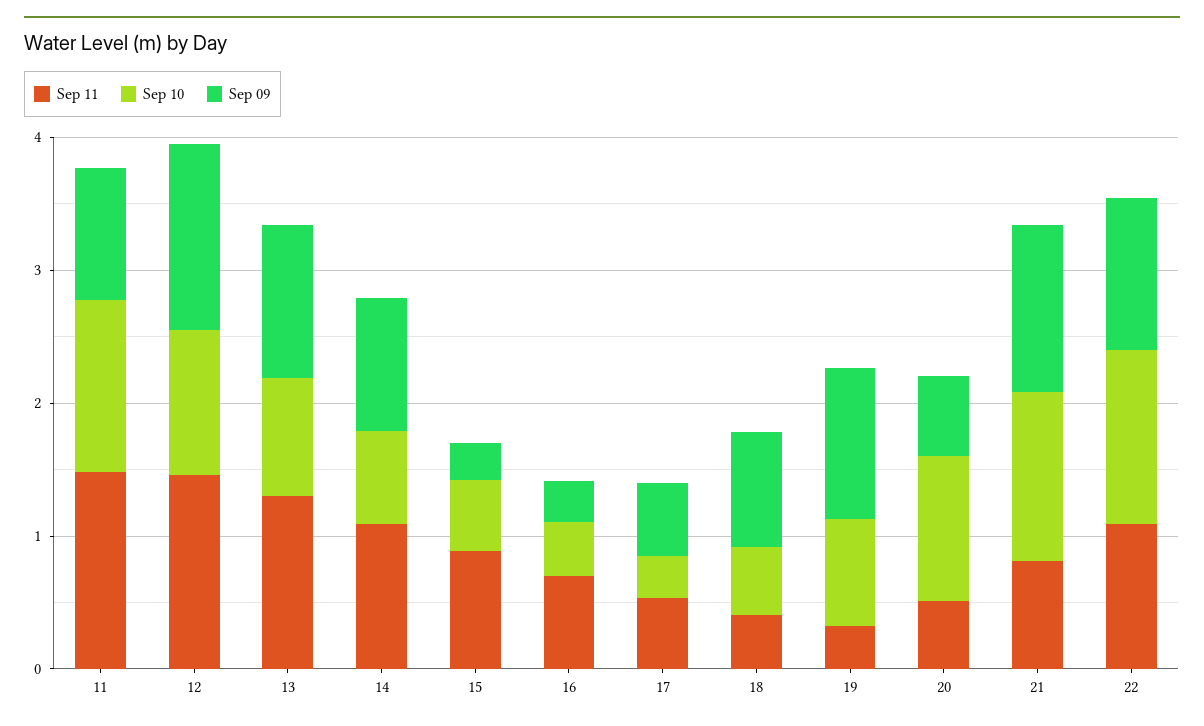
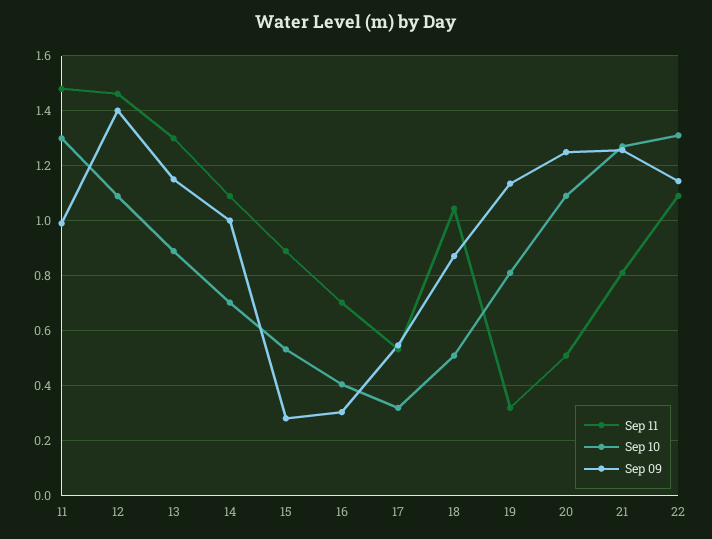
Sep 11, 18: 0.4 -> 1.05
Sep 09, 20: 0.6 -> 1.25

